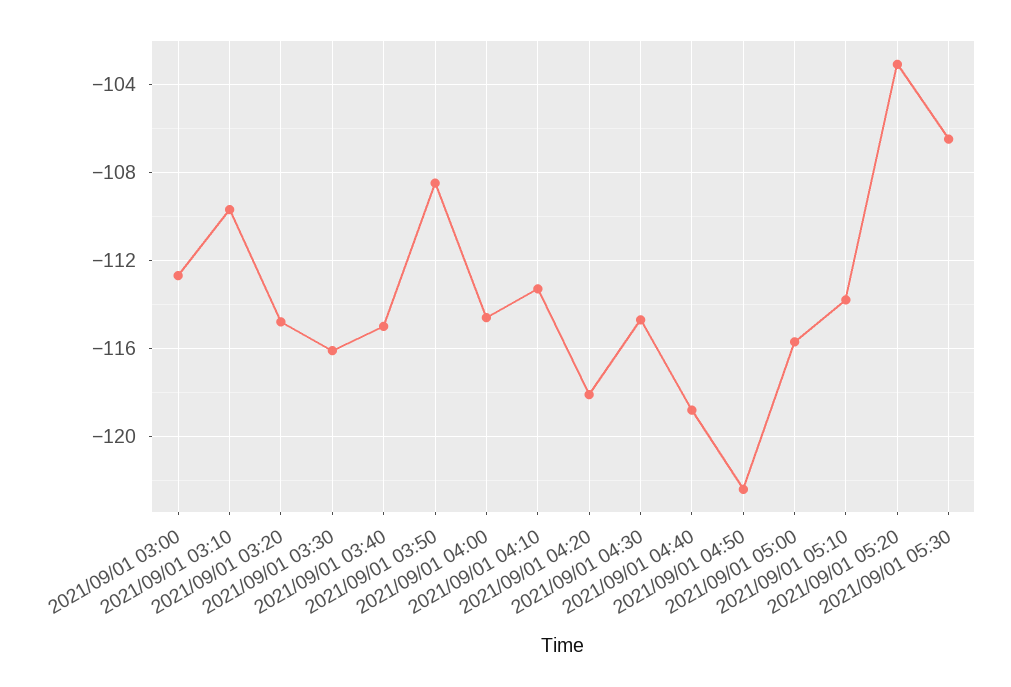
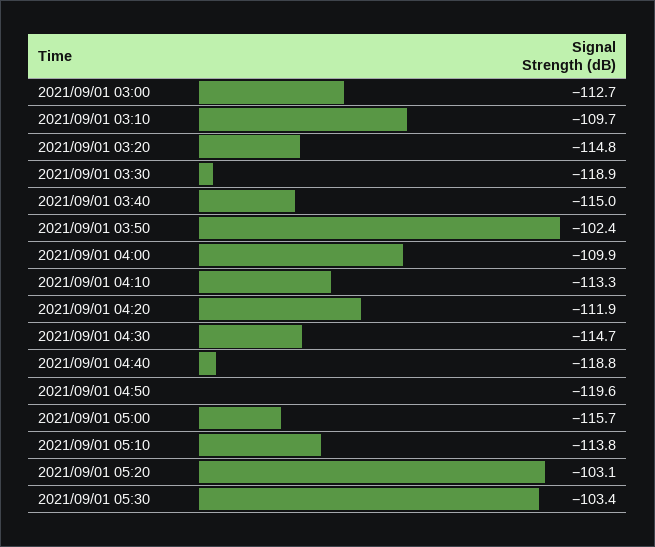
2021/09/01 03:30: -116 -> -118.9
2021/09/01 03:50: -108.5 -> -102.4
2021/09/01 04:00: -114.5 -> -109.9
2021/09/01 04:20: -118 -> -111.9
2021/09/01 04:50: -122.5 -> -119.6
2021/09/01 05:30: -106.5 -> -103.4

